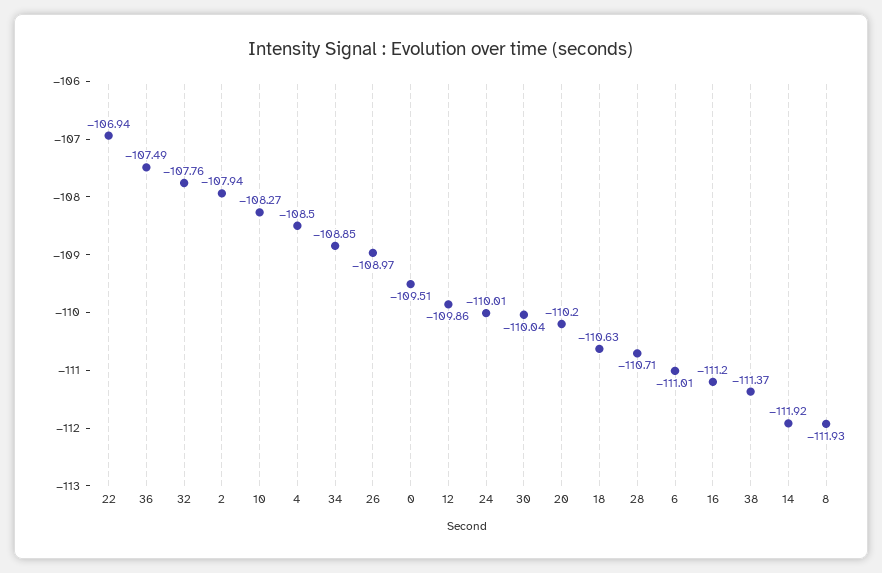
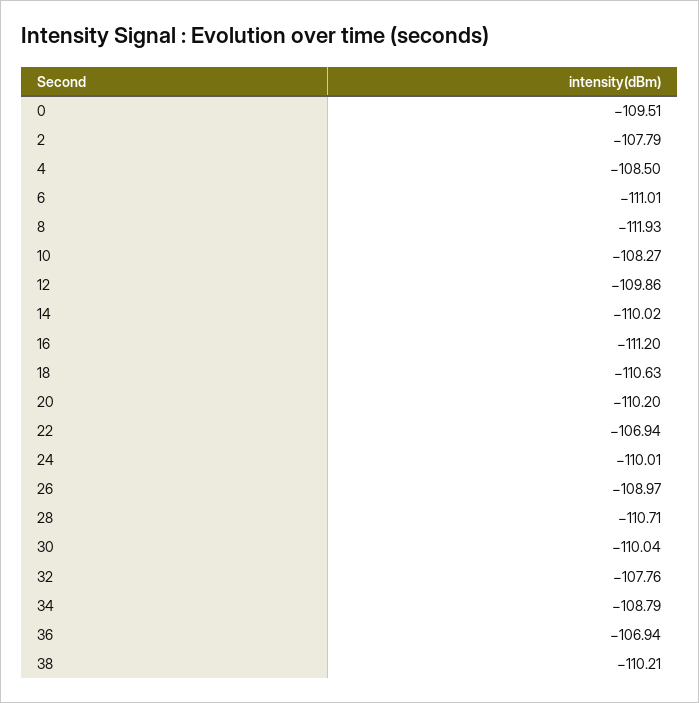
36: -107.49 -> -106.94
2: -107.94 -> -107.79
34: -108.85 -> -108.79
38: -111.37 -> -110.21
14: -111.92 -> -110.02

